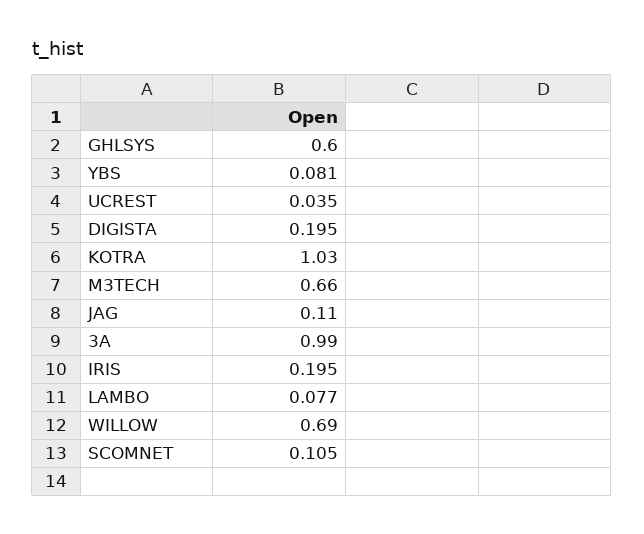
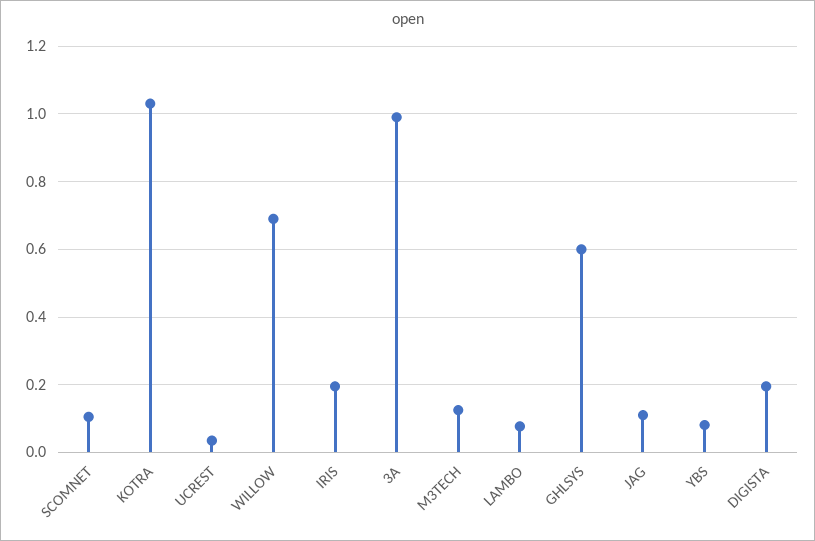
M3TECH: 0.66 -> 0.12

